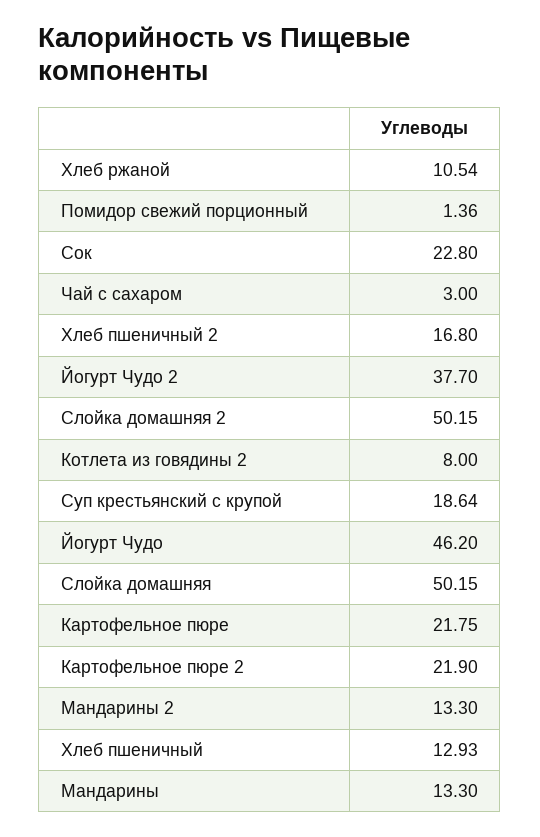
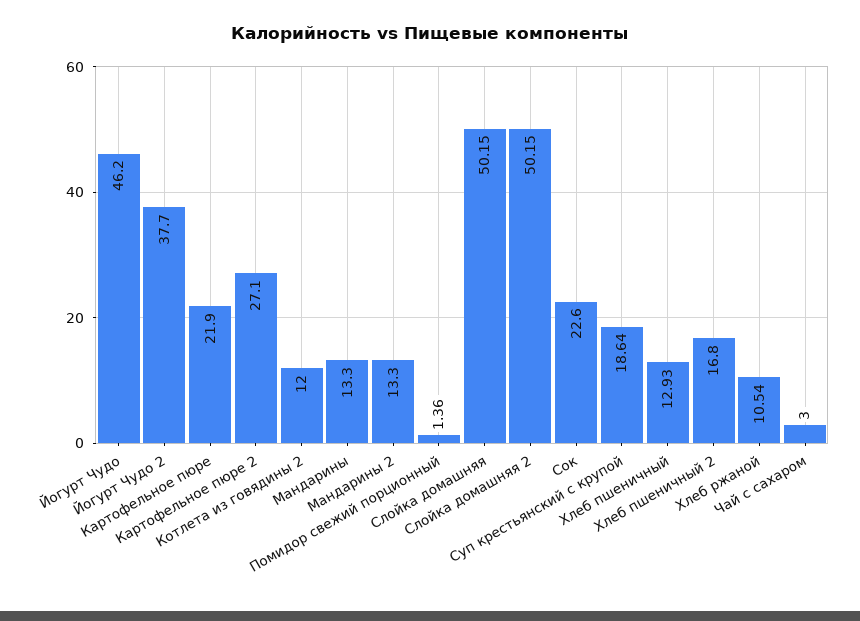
Сок: 22.8 -> 22.6
Котлета из говядины 2: 8 -> 12
Картофельное пюре: 21.75 -> 21.9
Картофельное пюре 2: 21.9 -> 27.1

